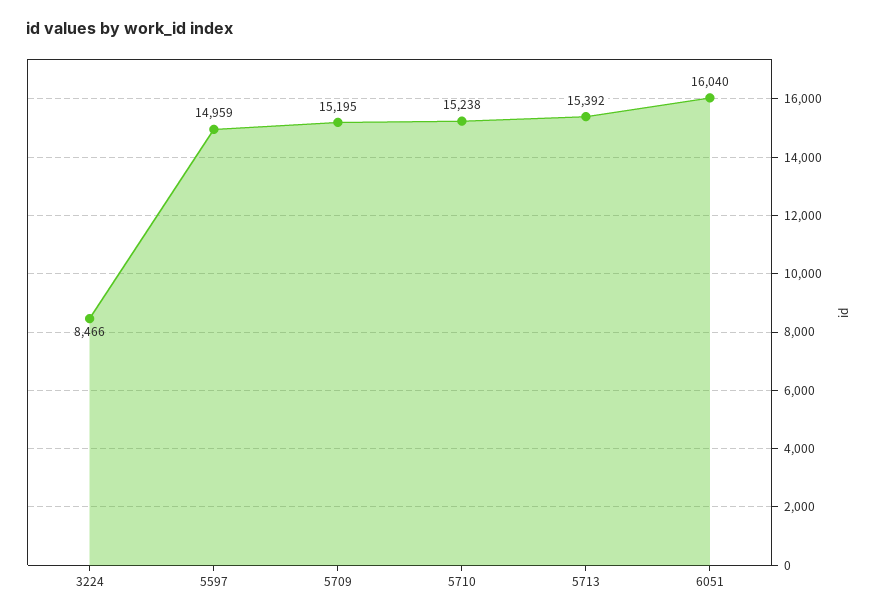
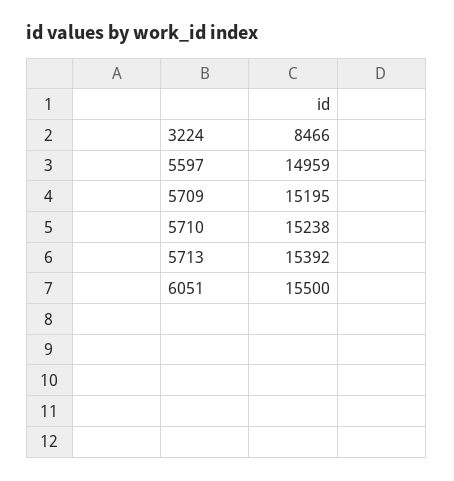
6051: 16040 -> 15500

